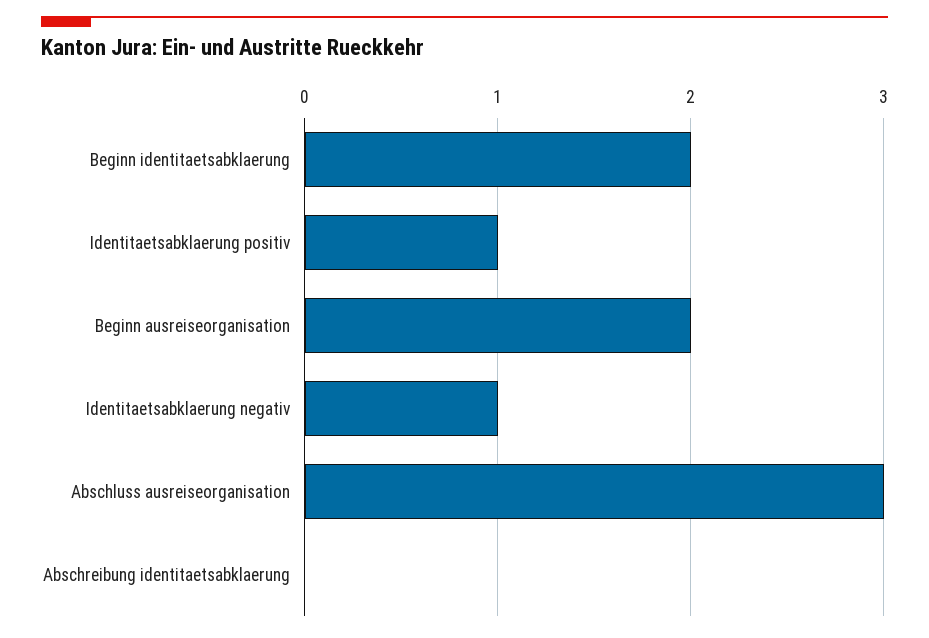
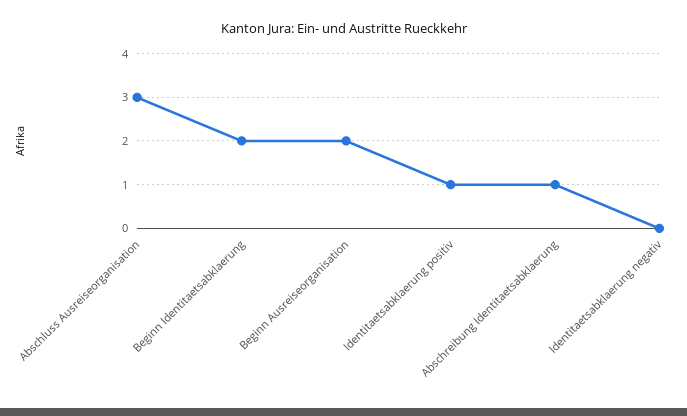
Identitaetsabklaerung negativ: 1 -> 0
Abschreibung identitaetsabklaerung: 0 -> 1

